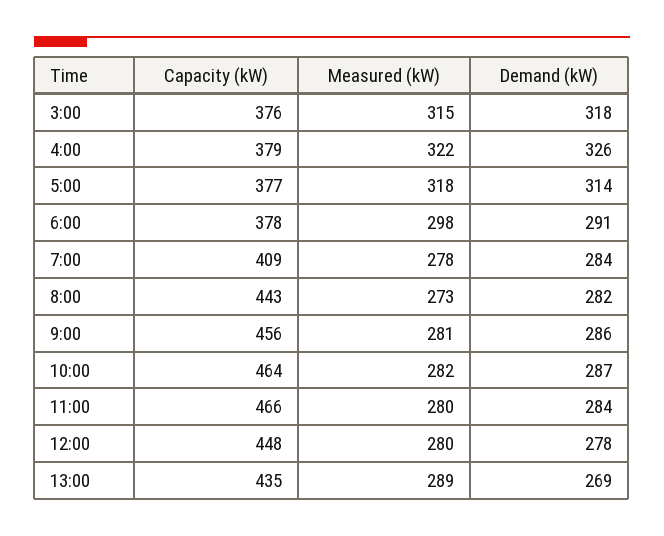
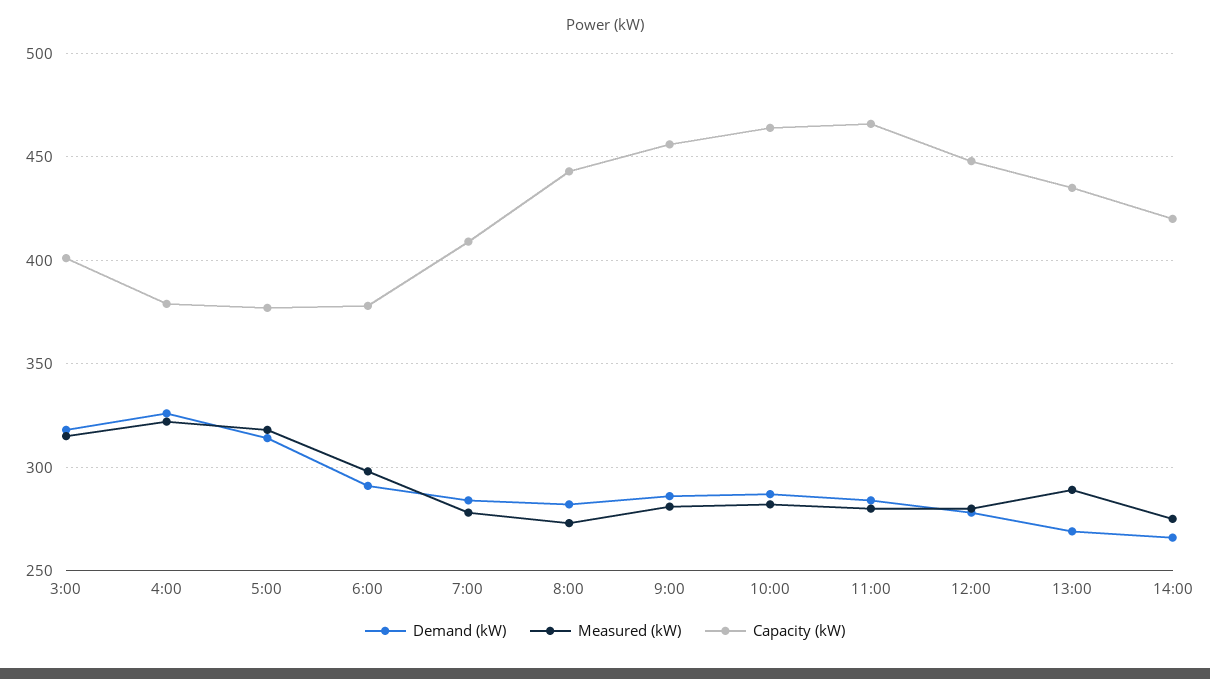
Capacity (kW), 3:00: 376 -> 400
Demand (kW), 14:00: none -> 265
Measured (kW), 14:00: none -> 275
Capacity (kW), 14:00: none -> 420

